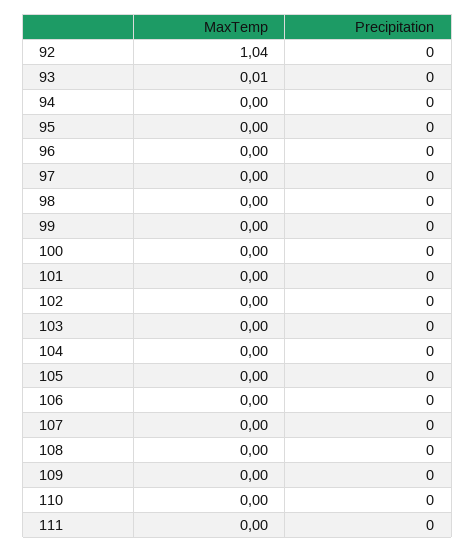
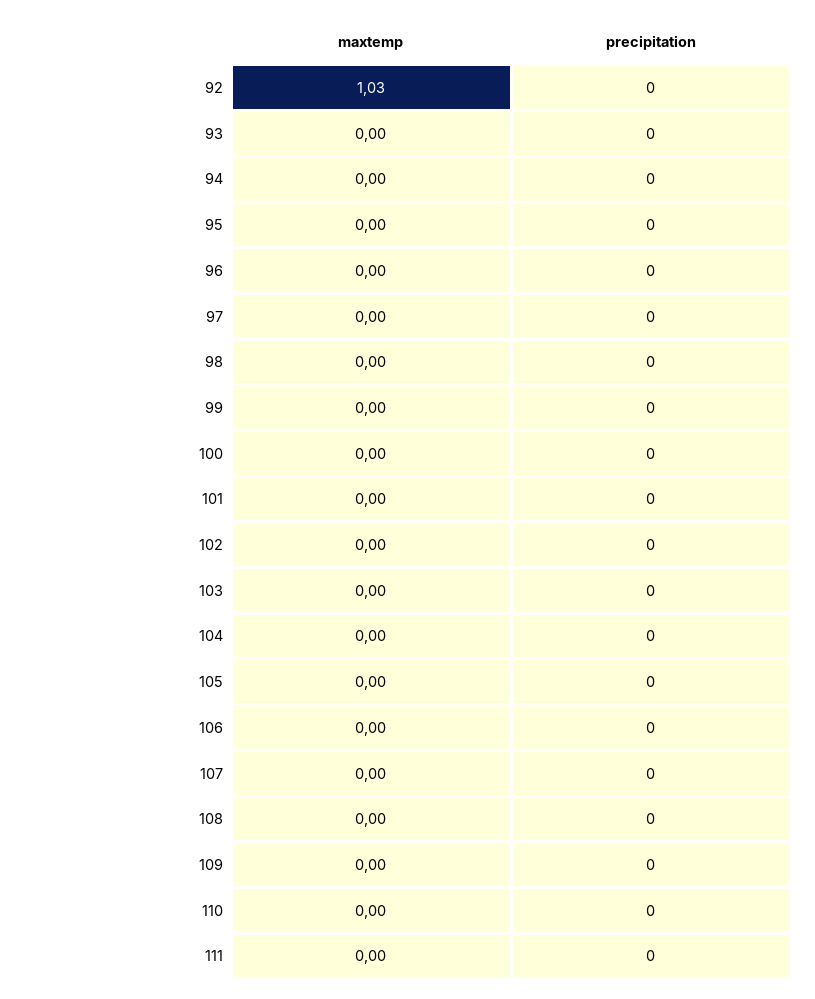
MaxTemp, 92: 1.04 -> 1.03
MaxTemp, 93: 0.01 -> 0

